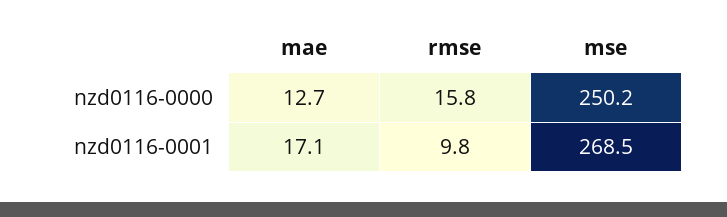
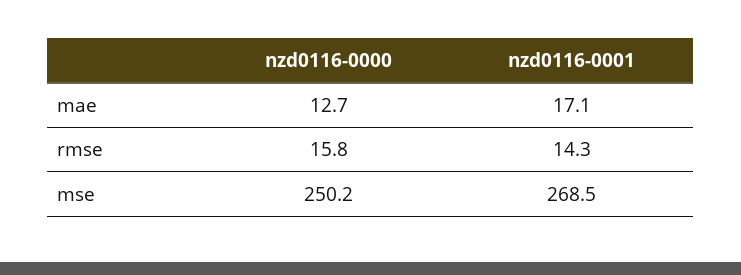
rmse, nzd0116-0001: 9.8 -> 14.3

